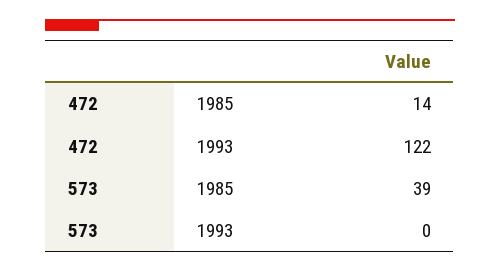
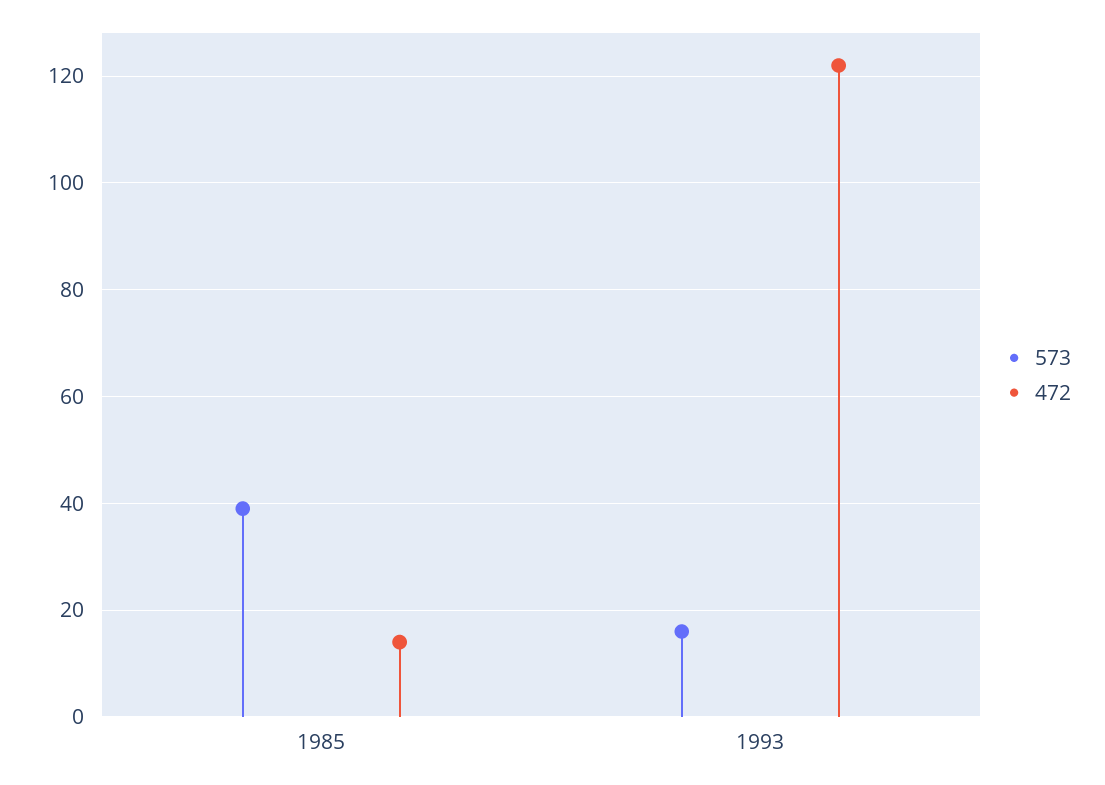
573, 1993: 0 -> 15

